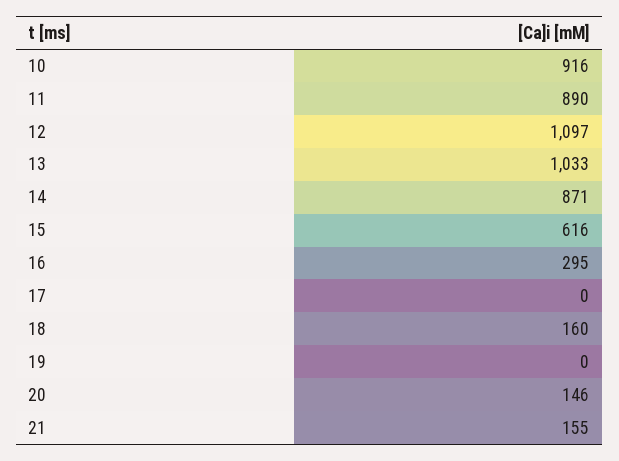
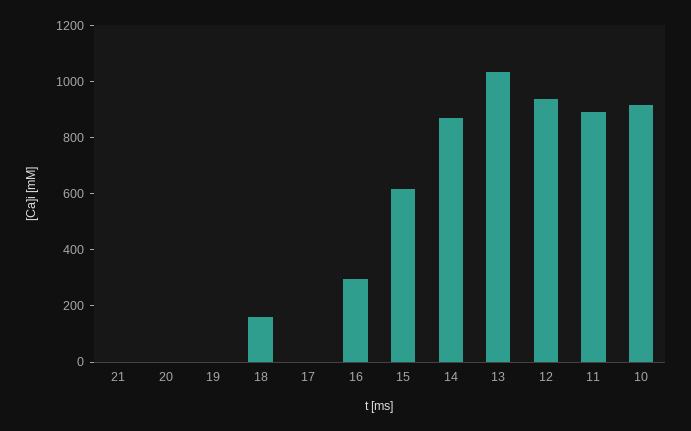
12: 1097 -> 950
20: 146 -> 0
21: 155 -> 0

